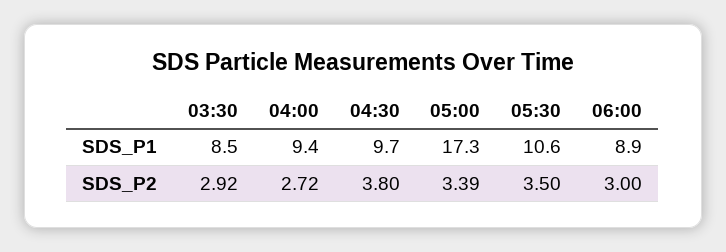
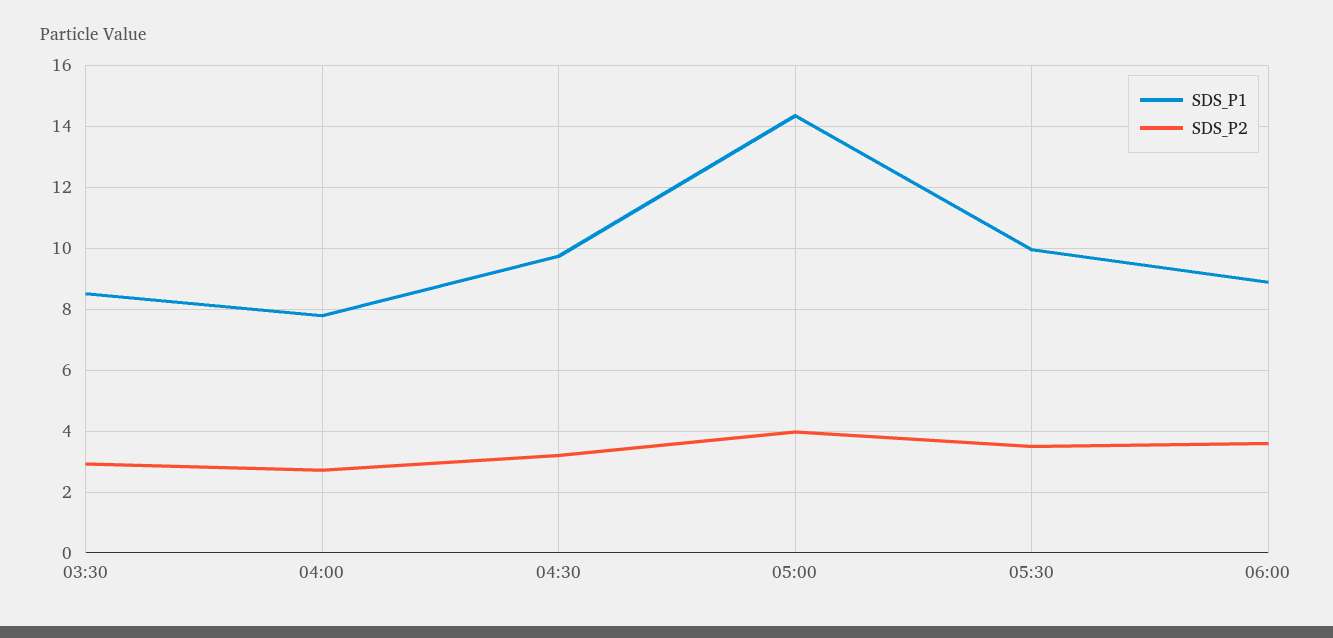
SDS_P1, 04:00: 9.4 -> 7.8
SDS_P1, 05:00: 17.3 -> 14.4
SDS_P1, 05:30: 10.6 -> 10
SDS_P2, 04:30: 3.8 -> 3.2
SDS_P2, 05:00: 3.39 -> 4
SDS_P2, 06:00: 3 -> 3.6

